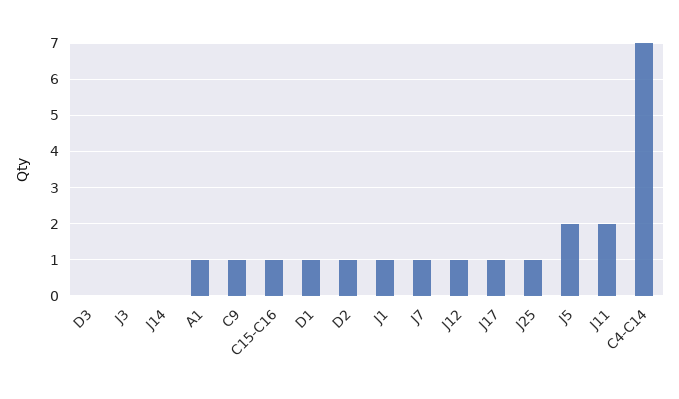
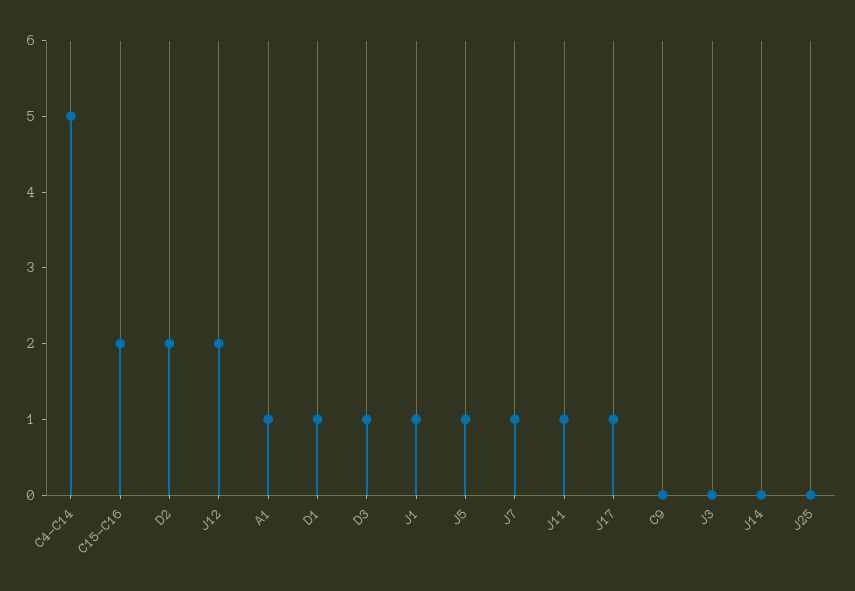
D3: 0 -> 1
C9: 1 -> 0
C15-C16: 1 -> 2
D2: 1 -> 2
J12: 1 -> 2
J25: 1 -> 0
J5: 2 -> 1
J11: 2 -> 1
C4-C14: 7 -> 5

